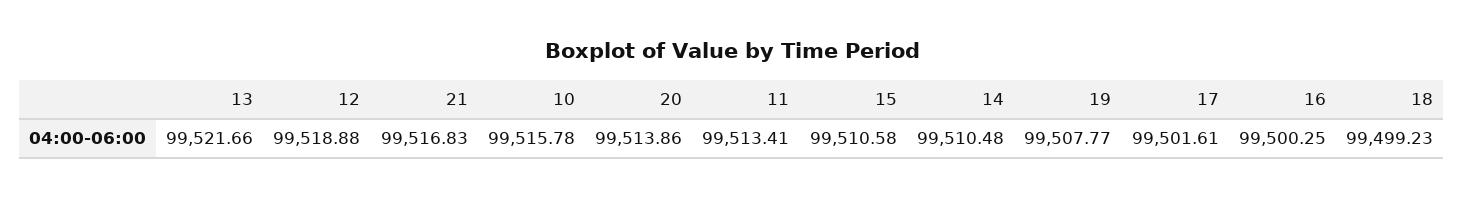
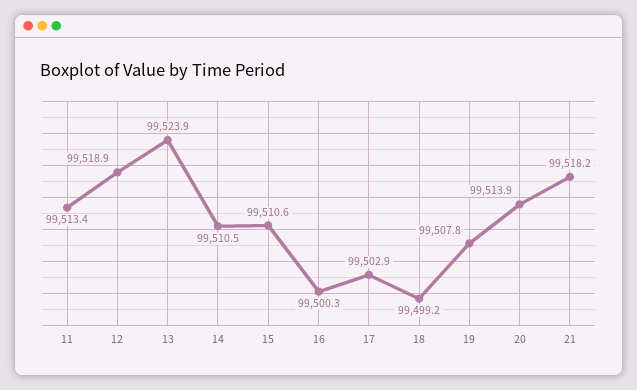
13: 99521.66 -> 99523.9
21: 99516.83 -> 99518.2
10: 99515.78 -> none
17: 99501.61 -> 99502.9

